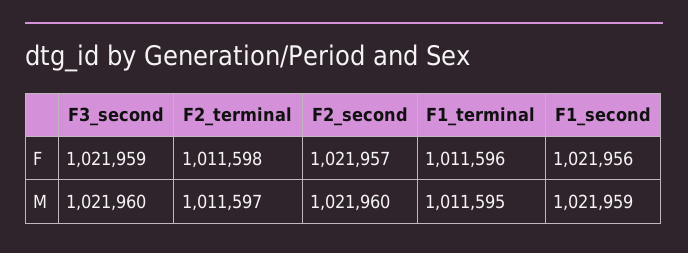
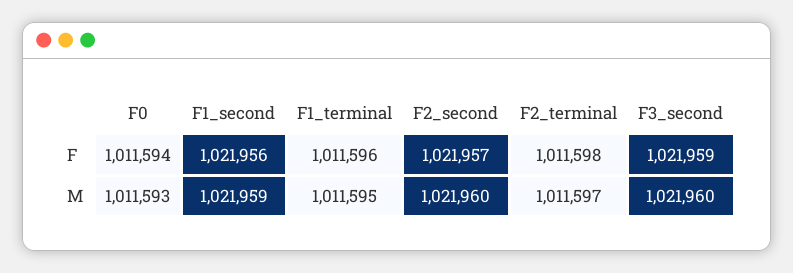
F0, F: none -> 1011594
F0, M: none -> 1011593

